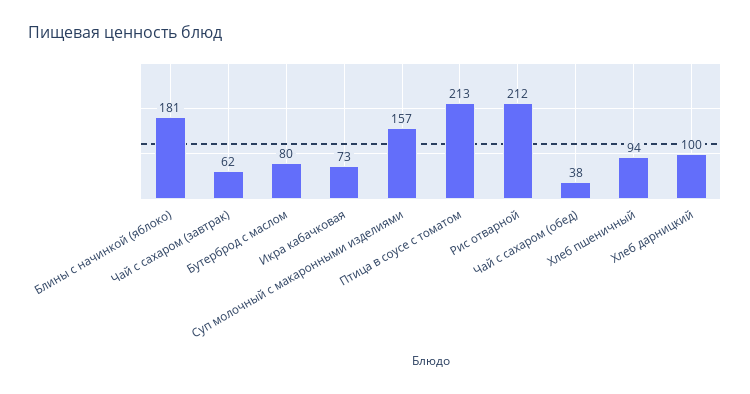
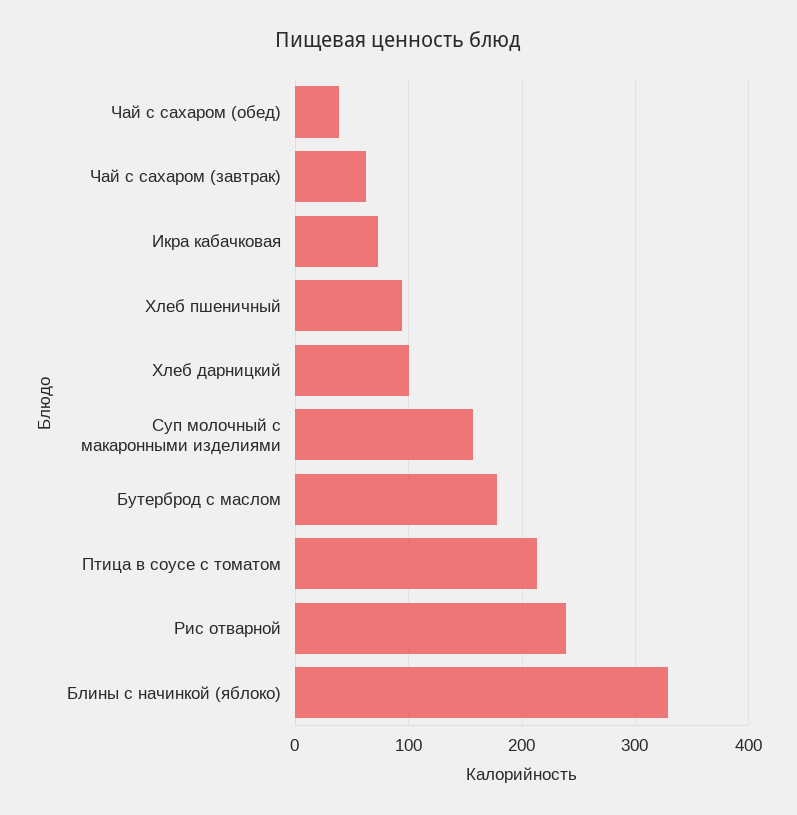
Блины с начинкой (яблоко): 181 -> 330
Бутерброд с маслом: 80 -> 180
Рис отварной: 212 -> 240

